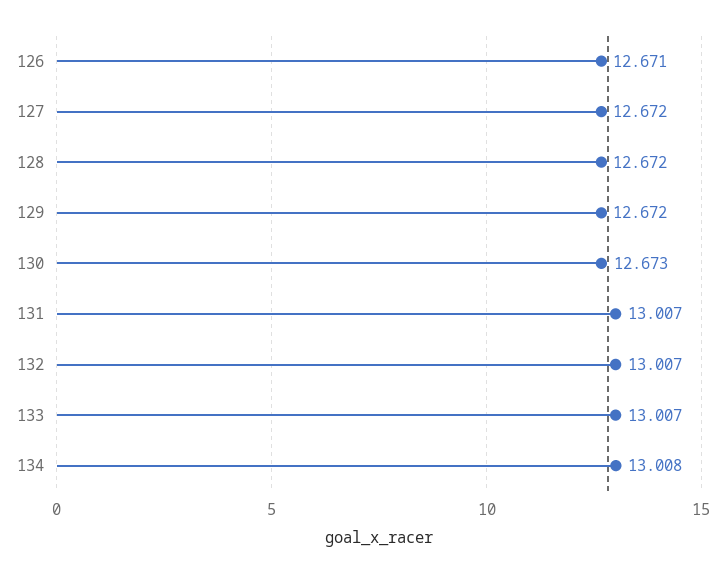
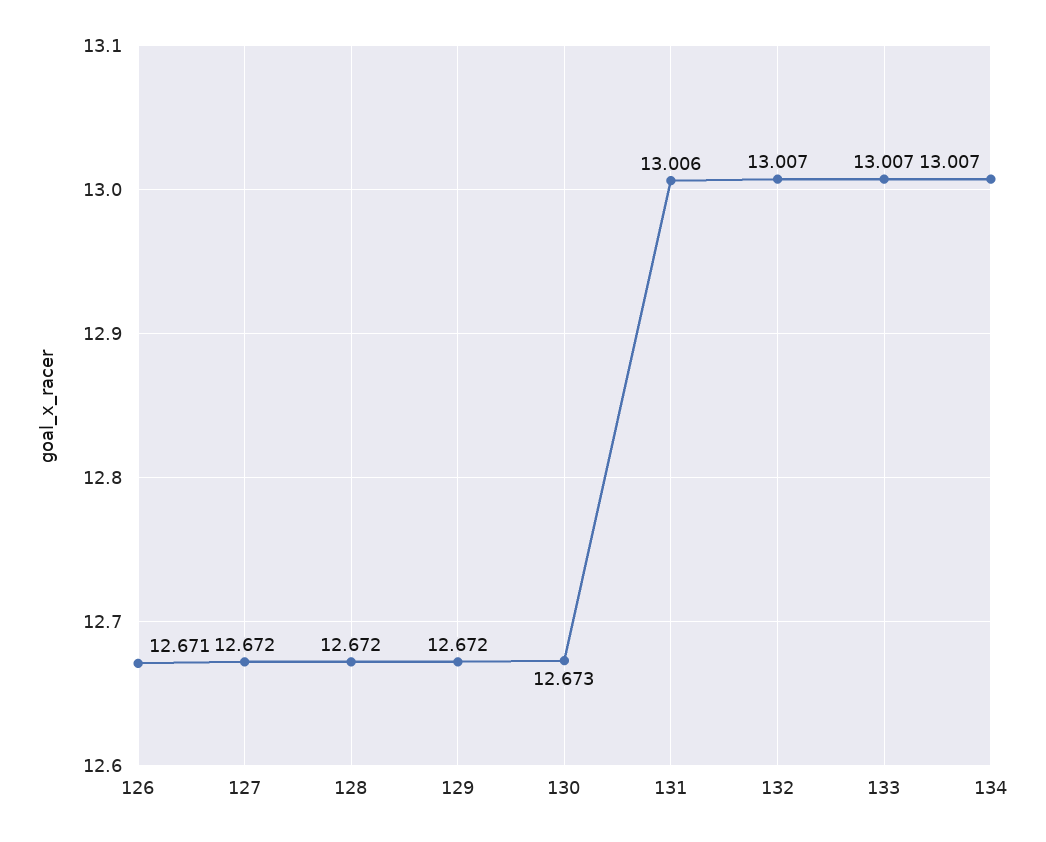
131: 13.007 -> 13.006
134: 13.008 -> 13.007

